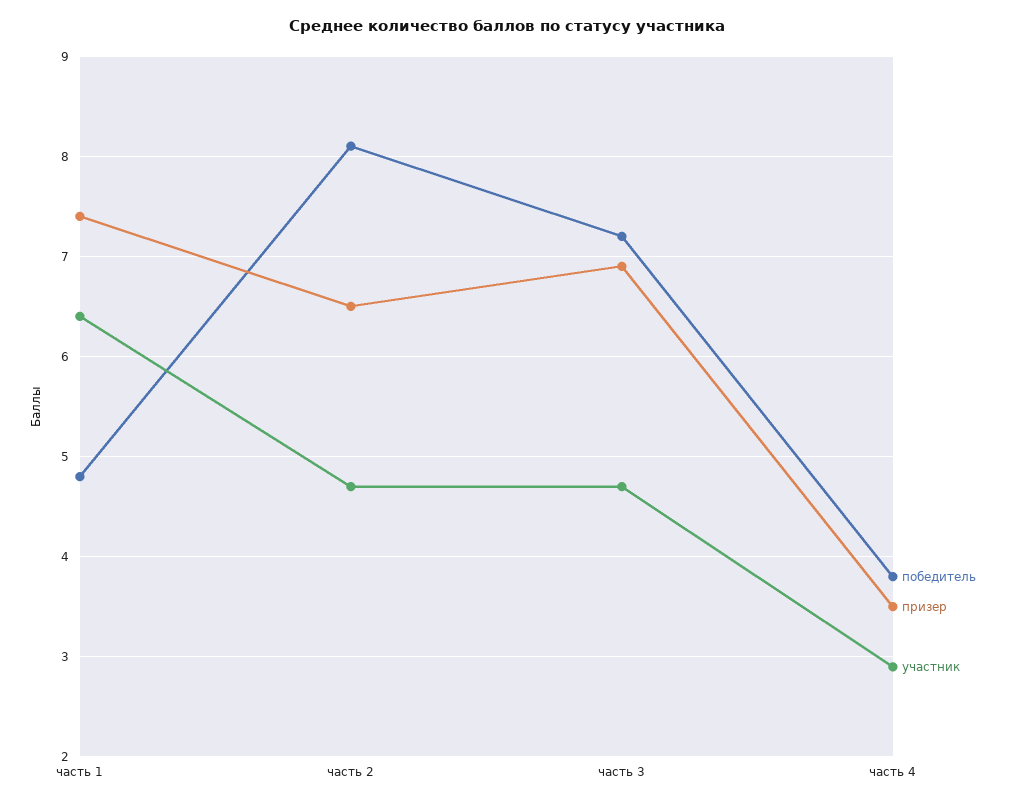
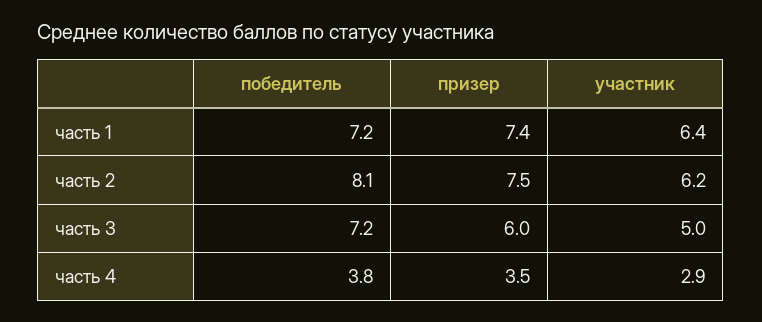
победитель, часть 1: 4.8 -> 7.2
призер, часть 2: 6.5 -> 7.5
участник, часть 2: 4.7 -> 6.2
призер, часть 3: 6.9 -> 6
участник, часть 3: 4.7 -> 5

